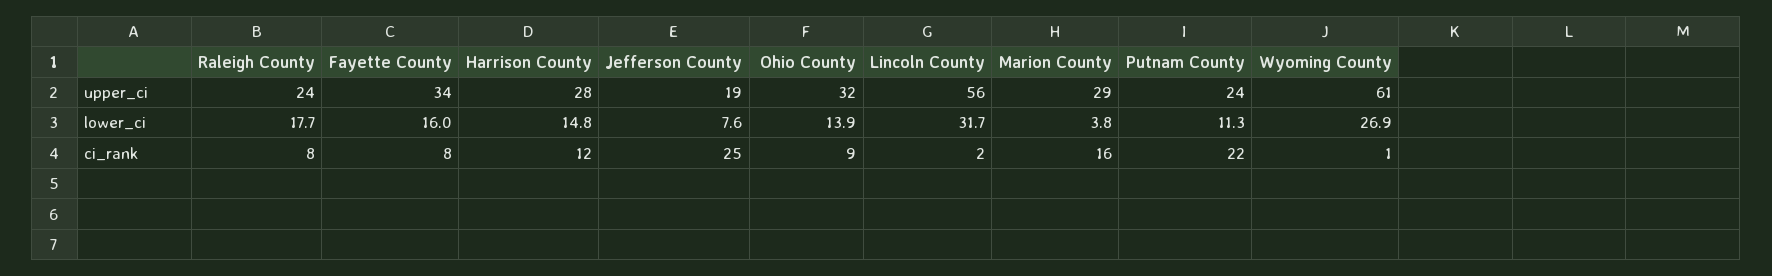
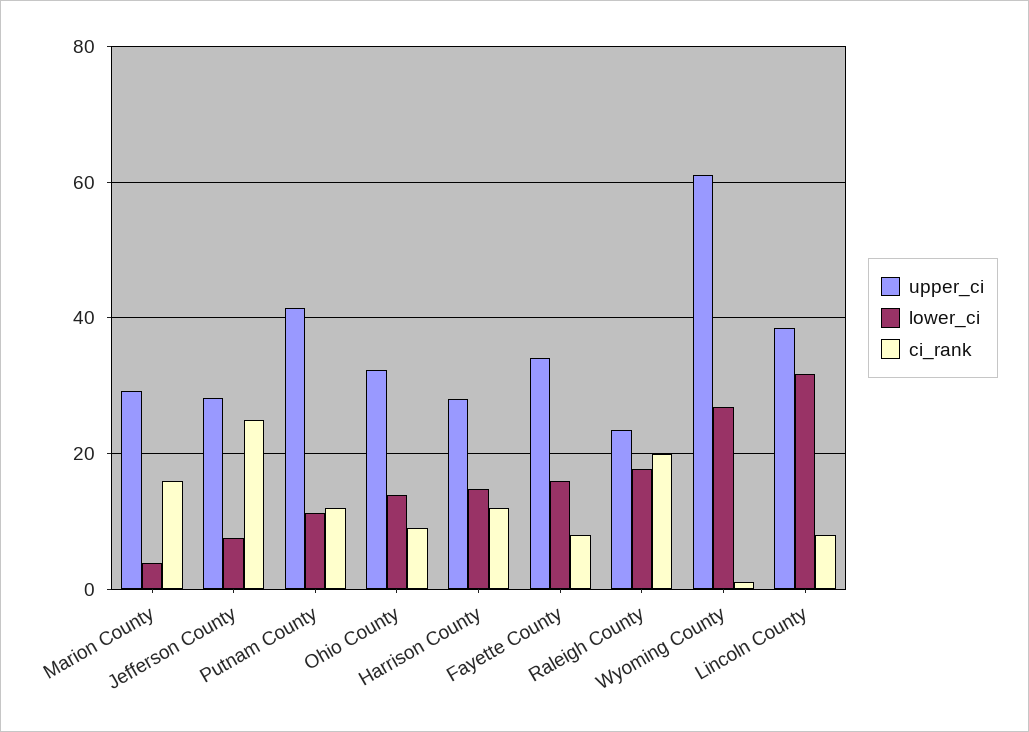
upper_ci, Jefferson County: 19 -> 28
upper_ci, Lincoln County: 56 -> 38
upper_ci, Putnam County: 24 -> 42
ci_rank, Raleigh County: 8 -> 20
ci_rank, Lincoln County: 2 -> 8
ci_rank, Putnam County: 22 -> 12

